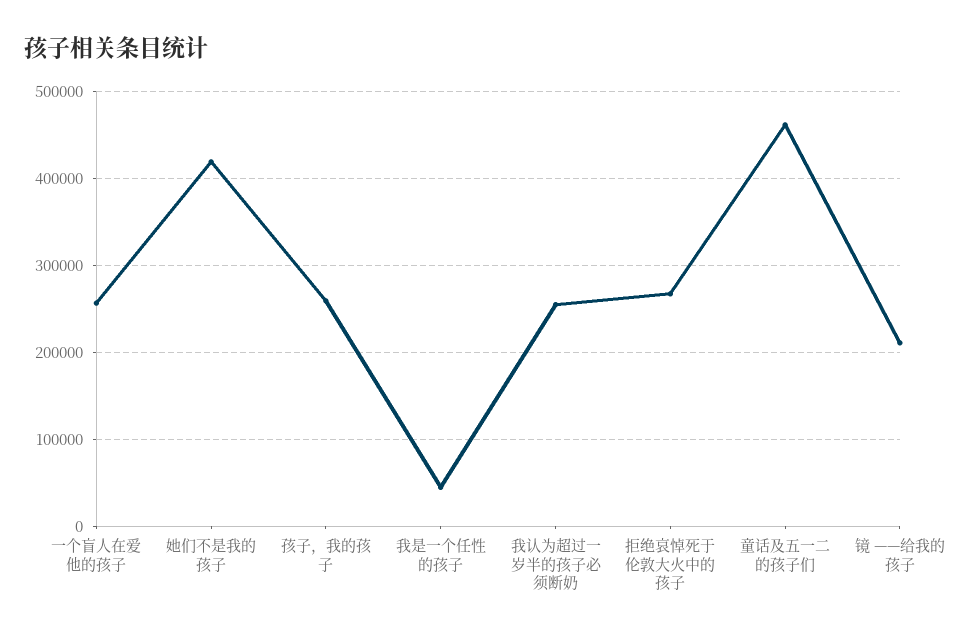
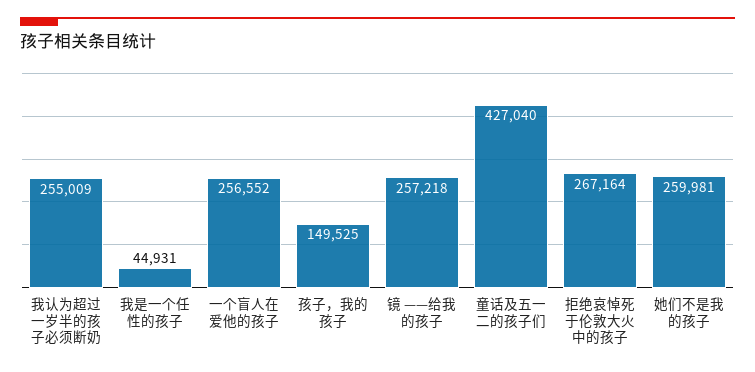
她们不是我的孩子: 420000 -> 259981
孩子，我的孩子: 260000 -> 149525
童话及五一二的孩子们: 460000 -> 427040
镜 ——给我的孩子: 210000 -> 257218

